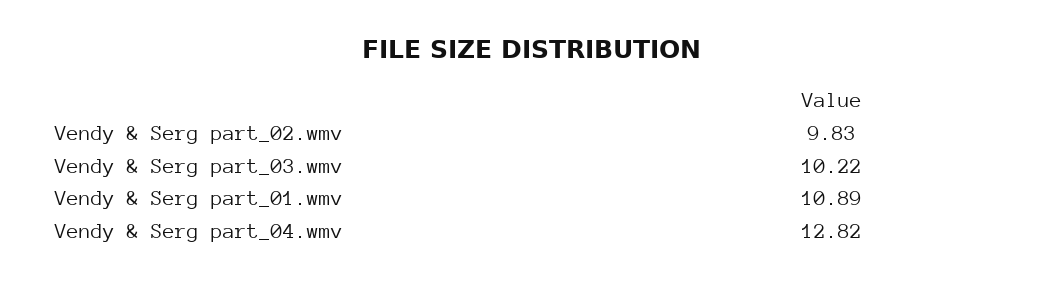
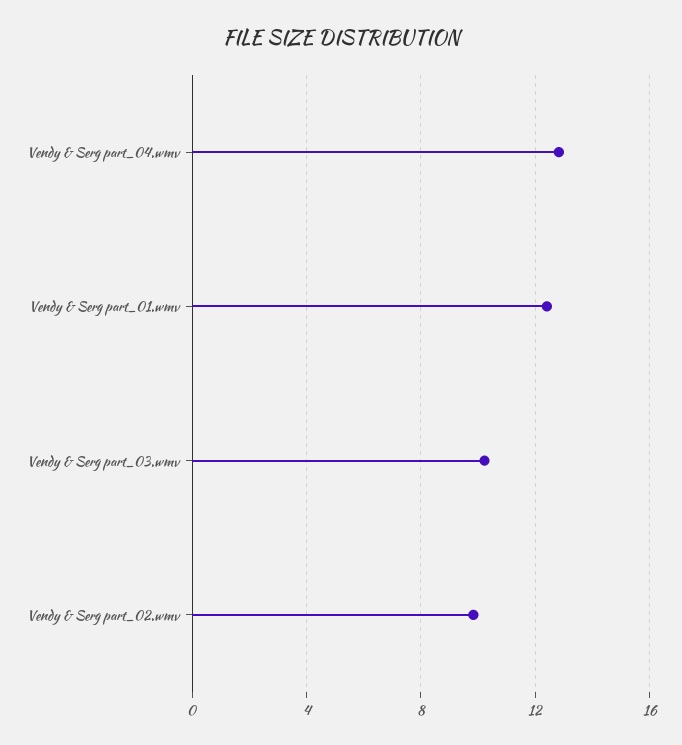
Vendy & Serg part_01.wmv: 10.89 -> 12.5

